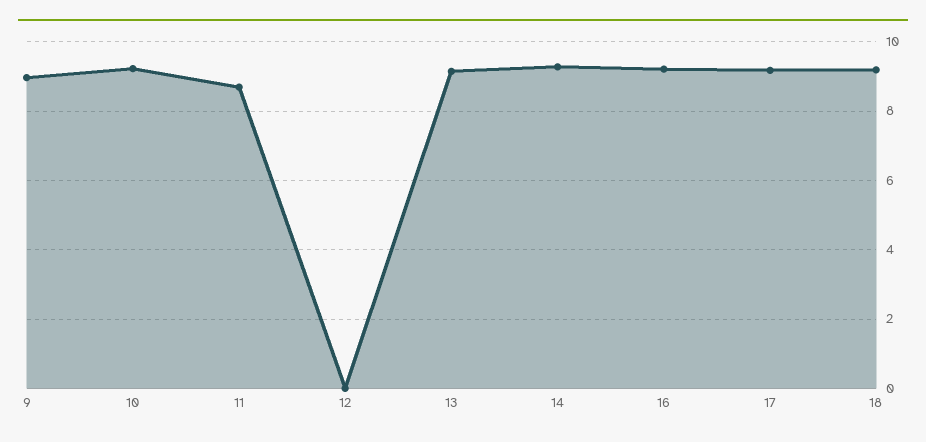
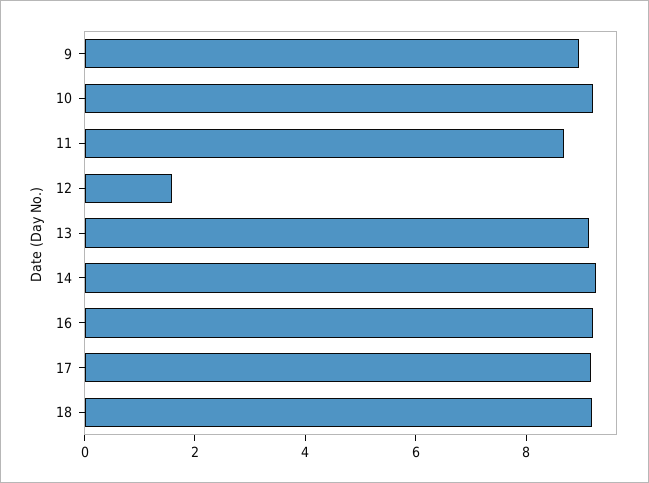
12: 0 -> 1.5

